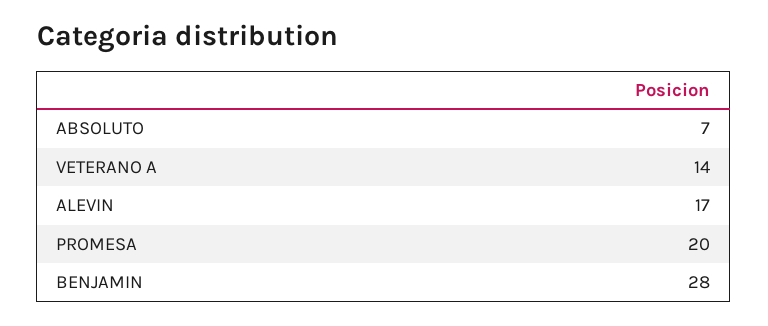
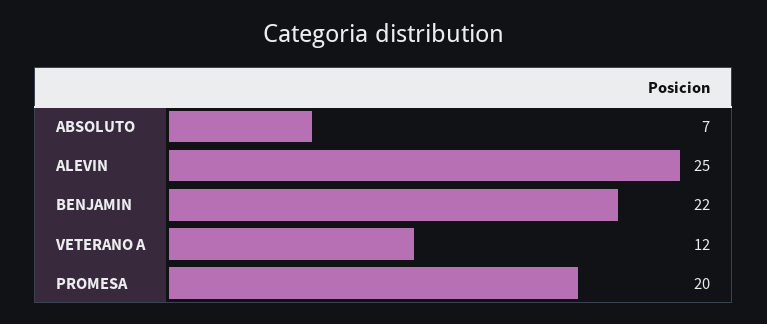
VETERANO A: 14 -> 12
ALEVIN: 17 -> 25
BENJAMIN: 28 -> 22

